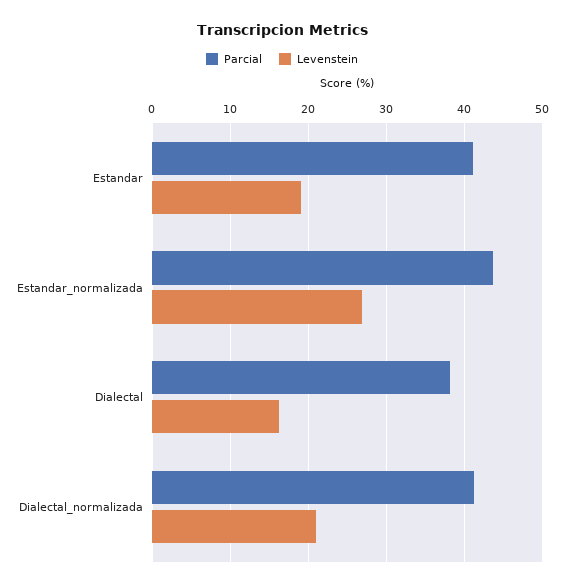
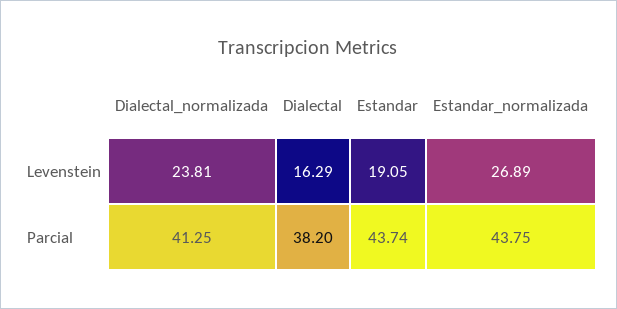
Parcial, Estandar: 41 -> 43.74
Levenstein, Dialectal_normalizada: 21 -> 23.81

